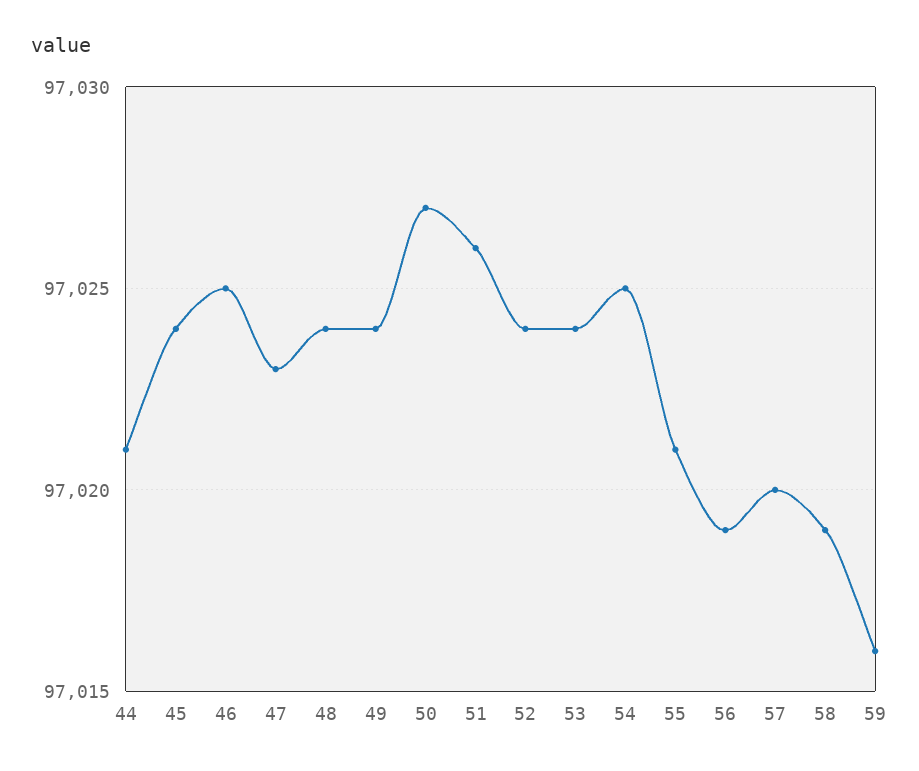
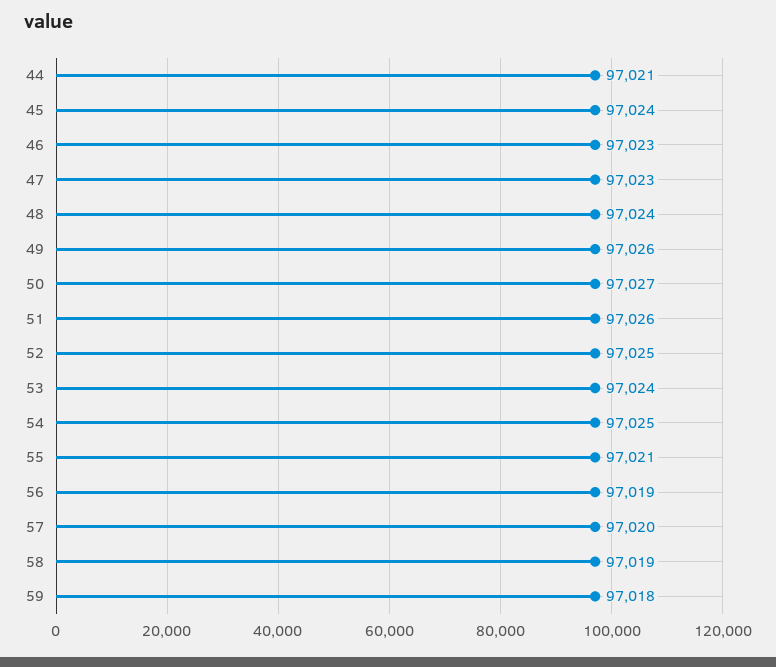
46: 97025 -> 97023
49: 97024 -> 97026
52: 97024 -> 97025
59: 97016 -> 97018

